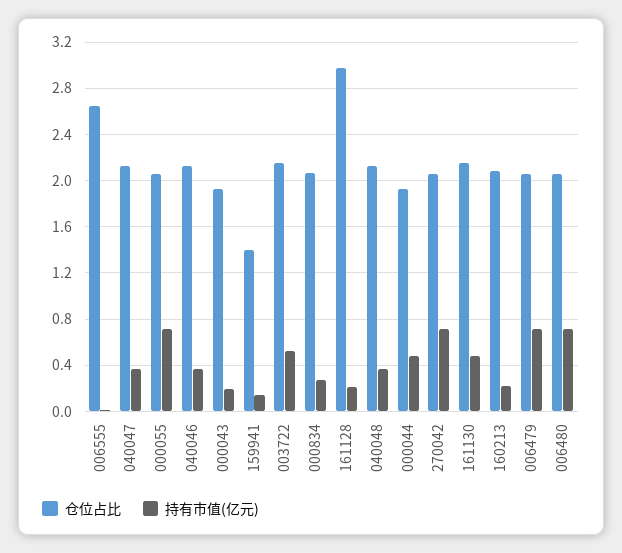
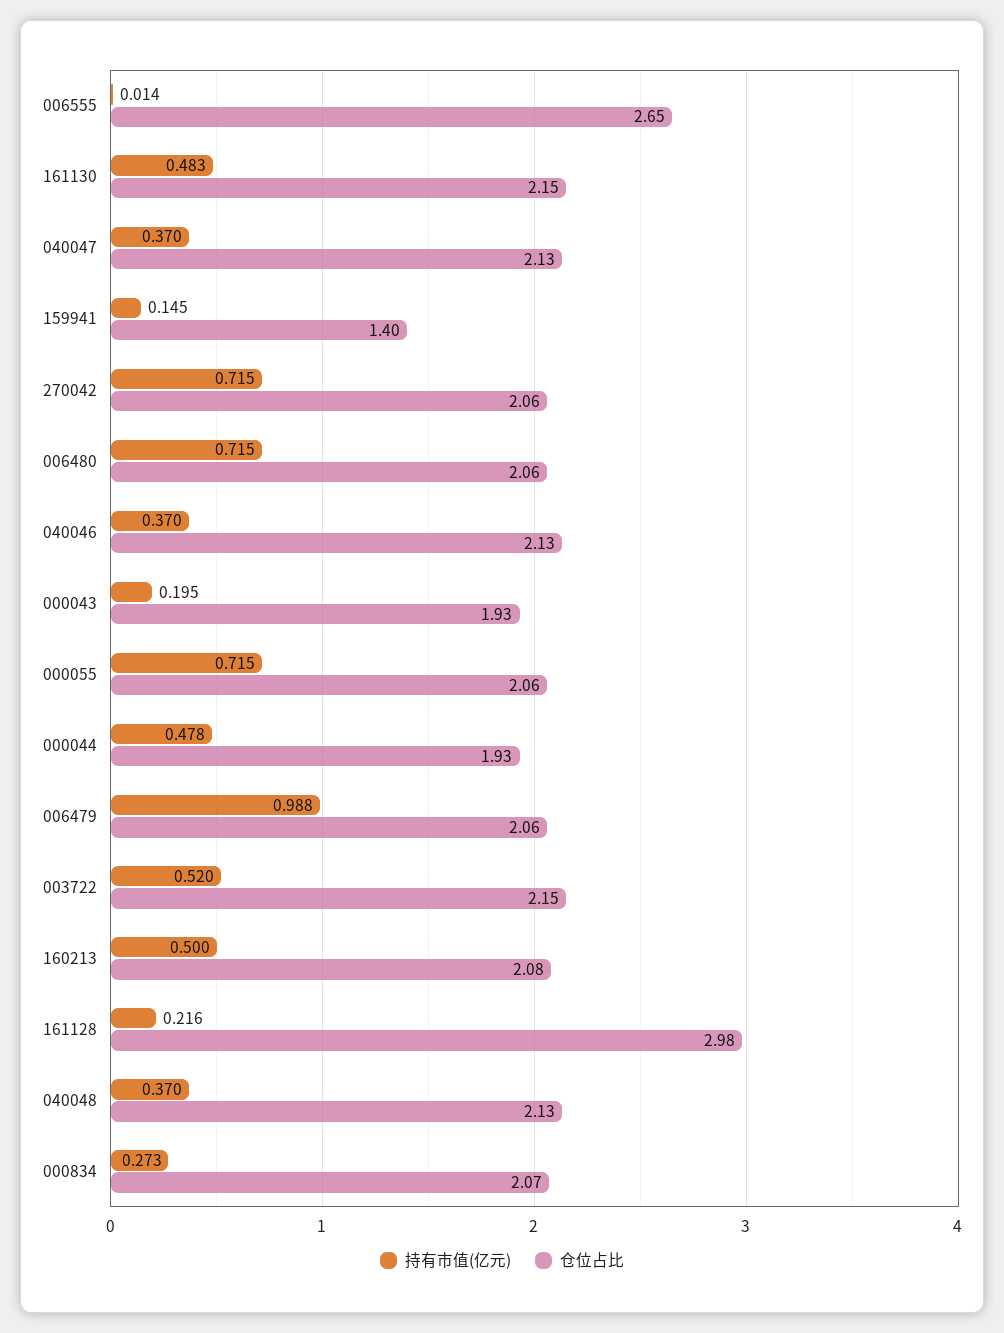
持有市值(亿元), 160213: 0.2 -> 0.5
持有市值(亿元), 006479: 0.7 -> 0.988

